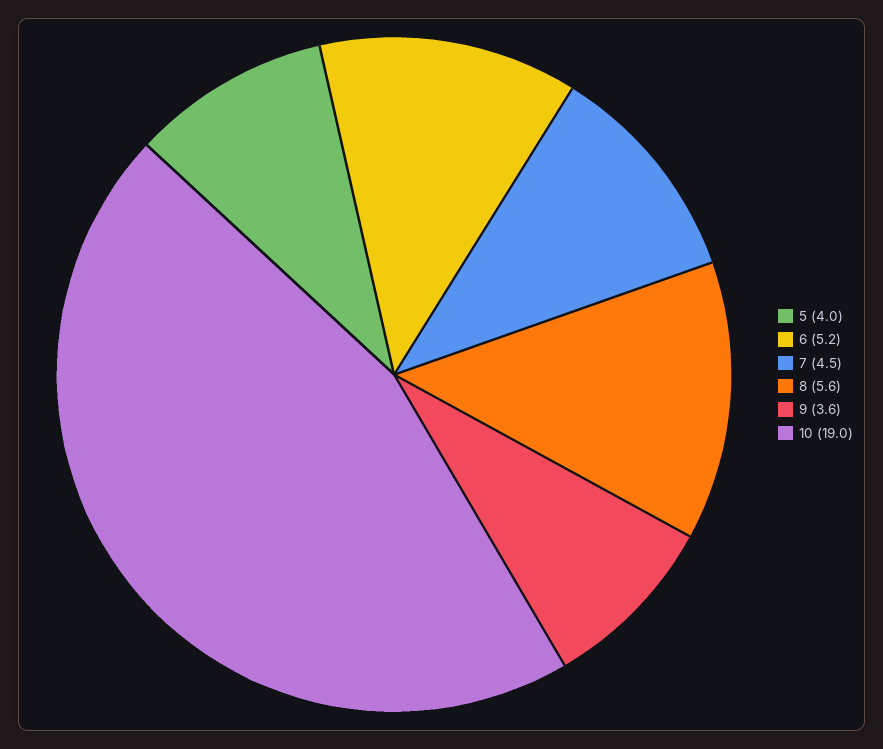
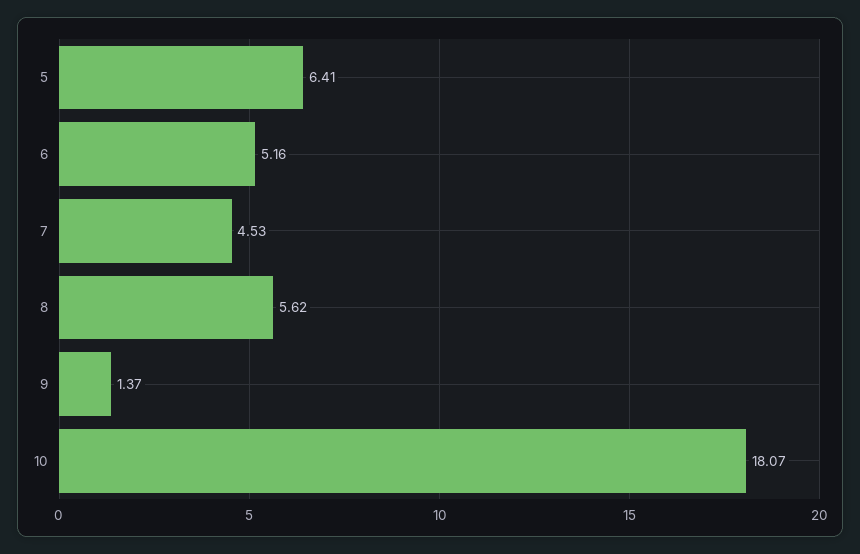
5: 4 -> 6.41
9: 3.6 -> 1.37
10: 19 -> 18.07

